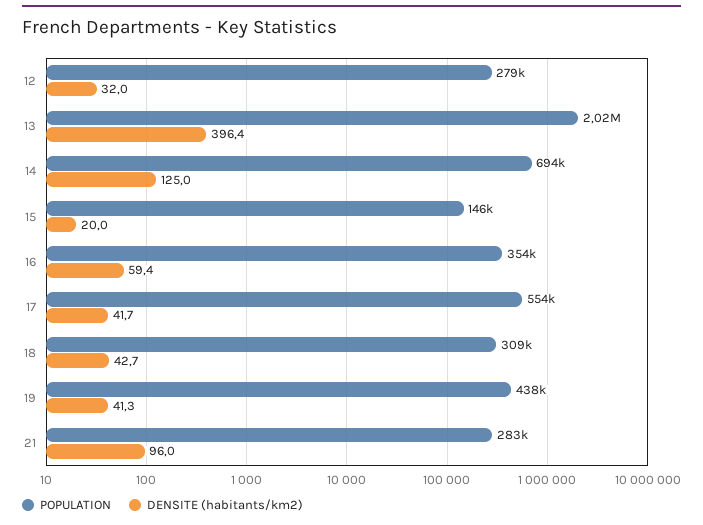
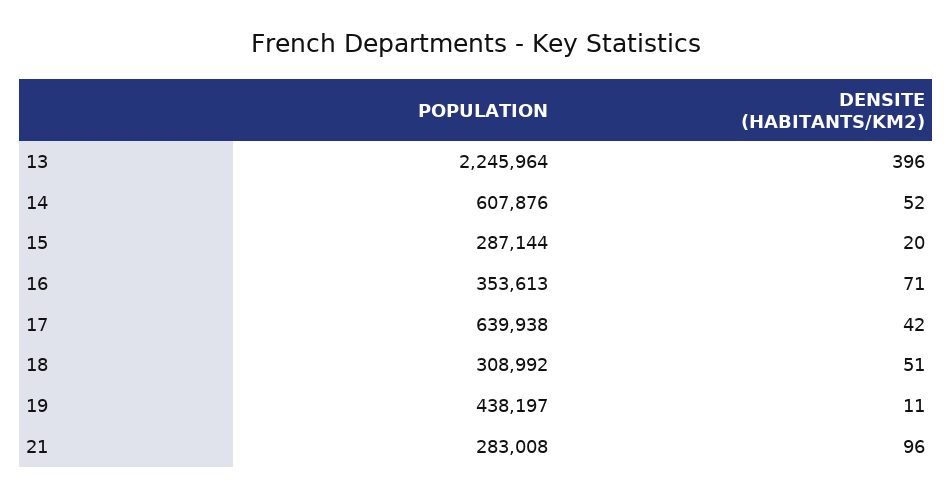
POPULATION, 12: 279000 -> none
DENSITE (habitants/km2), 12: 32 -> none
POPULATION, 13: 2020000 -> 2245964
POPULATION, 14: 694000 -> 607876
DENSITE (habitants/km2), 14: 125 -> 52
POPULATION, 15: 146000 -> 287144
DENSITE (habitants/km2), 16: 59.4 -> 71
POPULATION, 17: 554000 -> 639938
DENSITE (habitants/km2), 18: 42.7 -> 51
DENSITE (habitants/km2), 19: 41.3 -> 11

